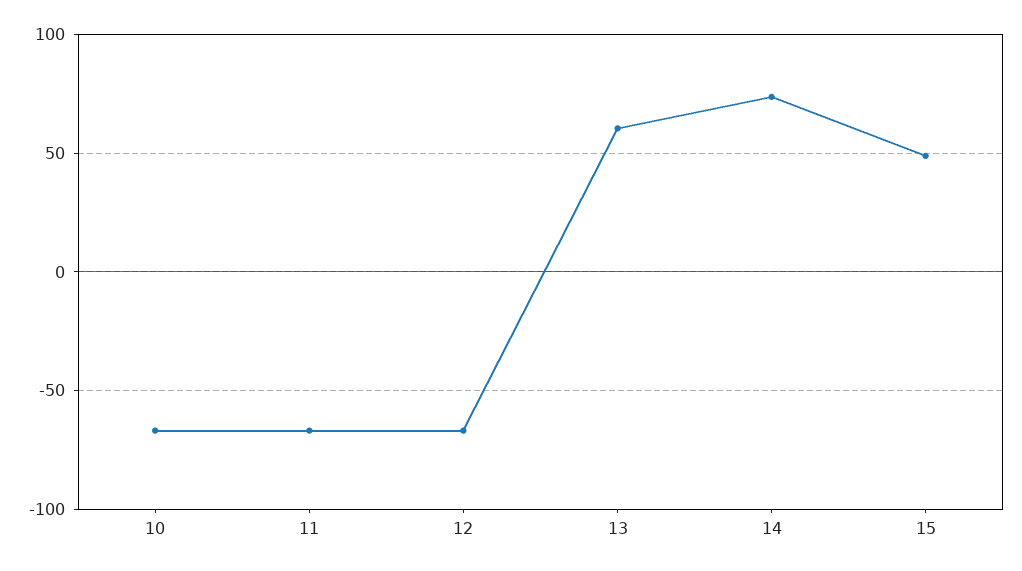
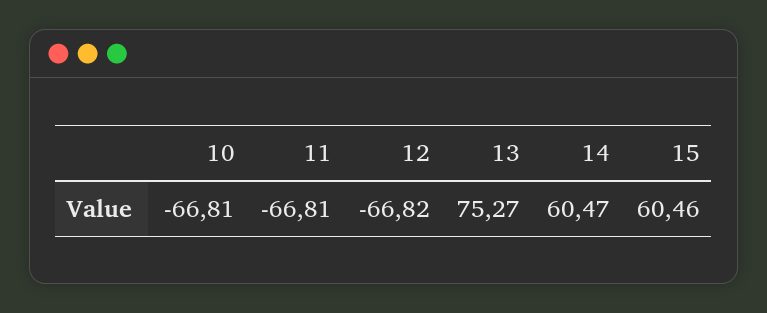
13: 60 -> 75.27
14: 75 -> 60.47
15: 50 -> 60.46

